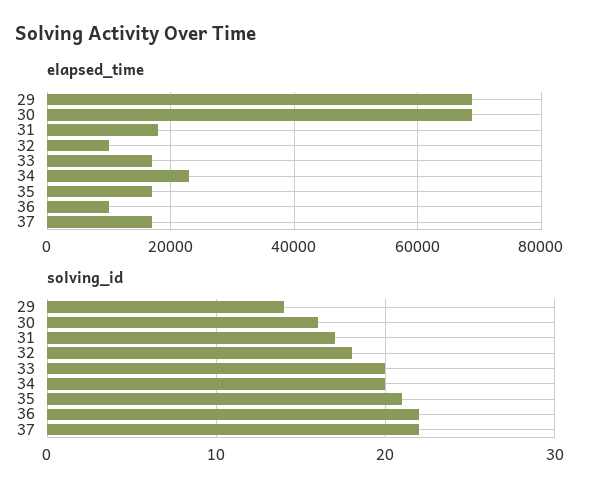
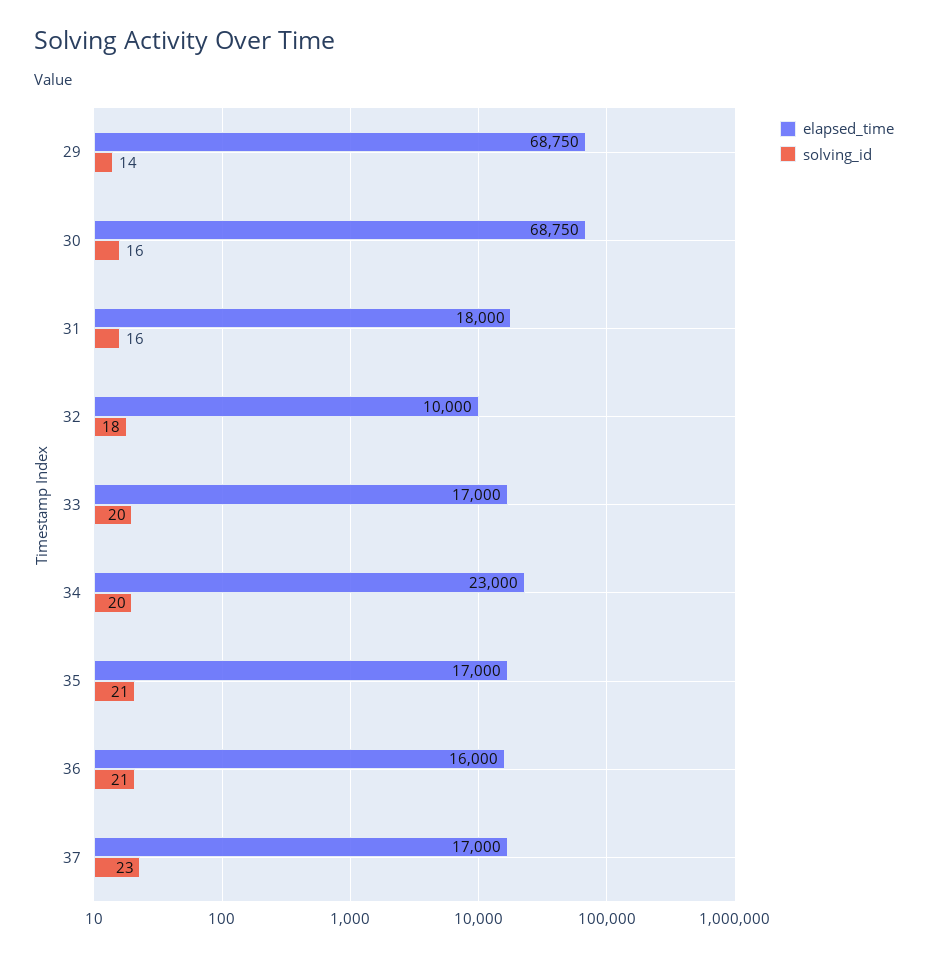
elapsed_time, 36: 10000 -> 16000
solving_id, 31: 17 -> 16
solving_id, 36: 22 -> 21
solving_id, 37: 22 -> 23

